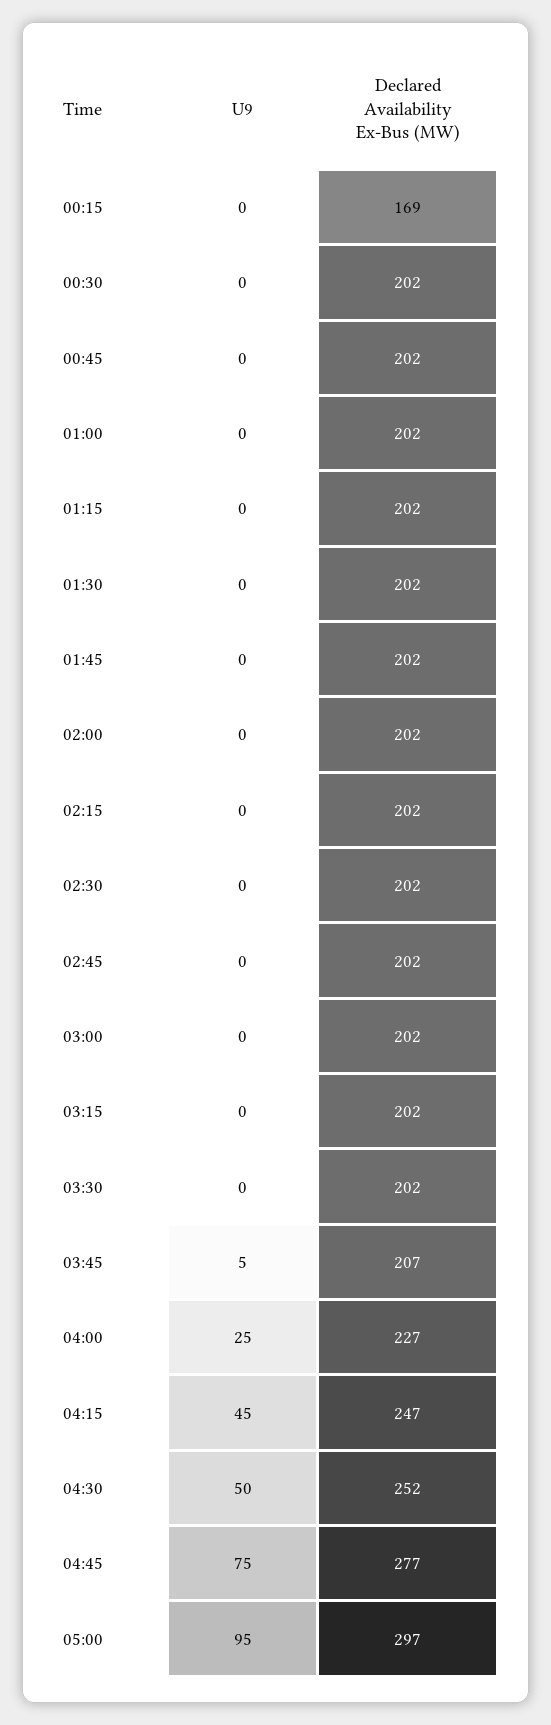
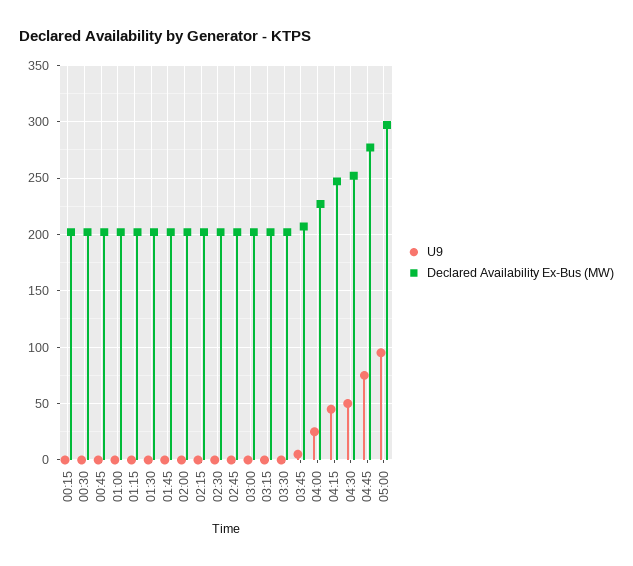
Declared Availability Ex-Bus (MW), 00:15: 169 -> 200

